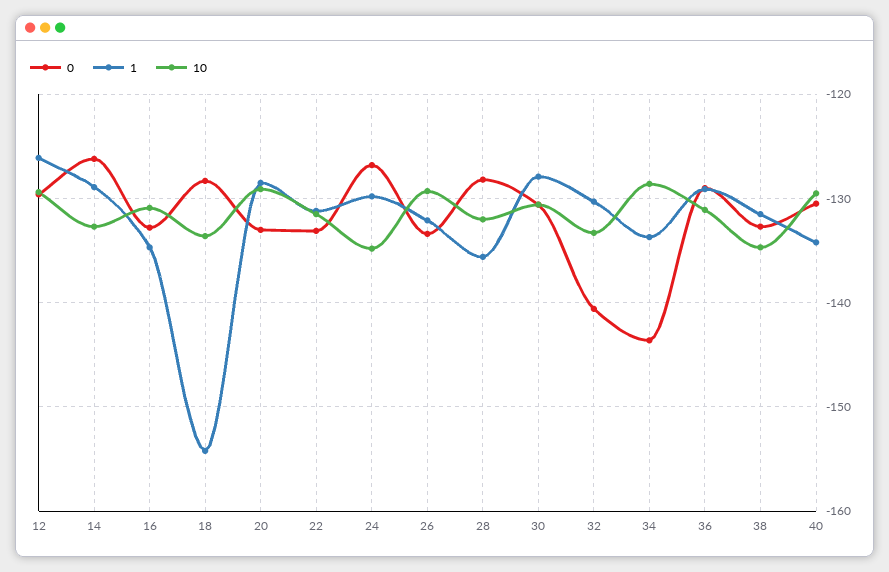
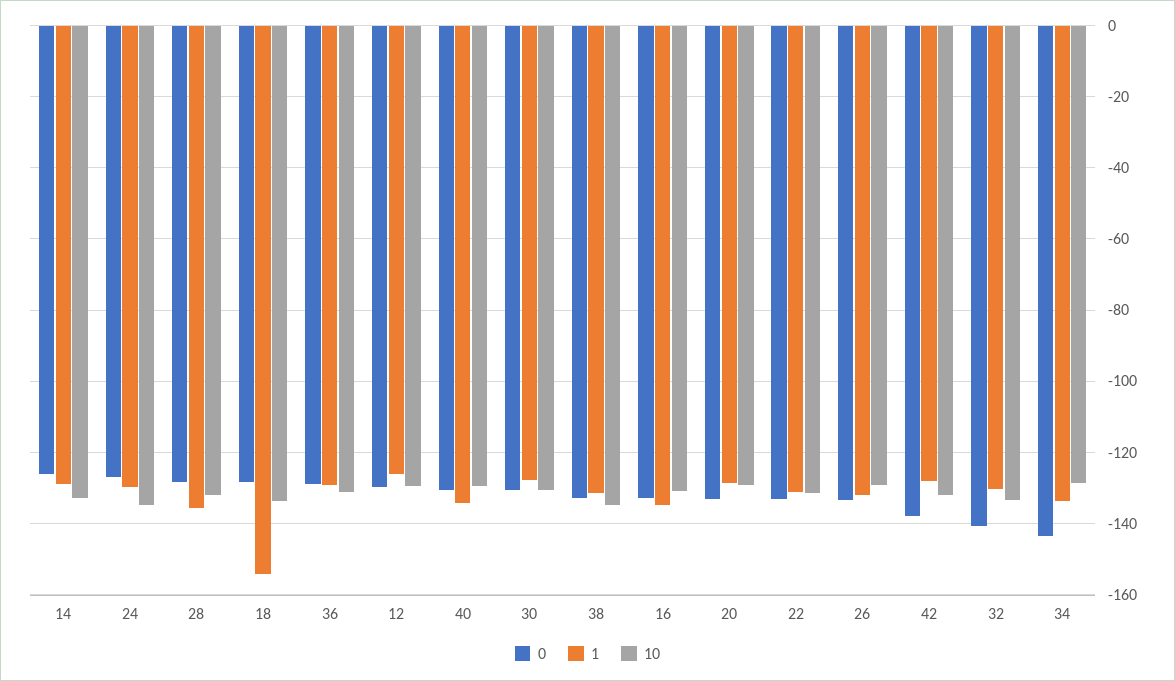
0, 42: none -> -138
1, 42: none -> -128
10, 42: none -> -132

